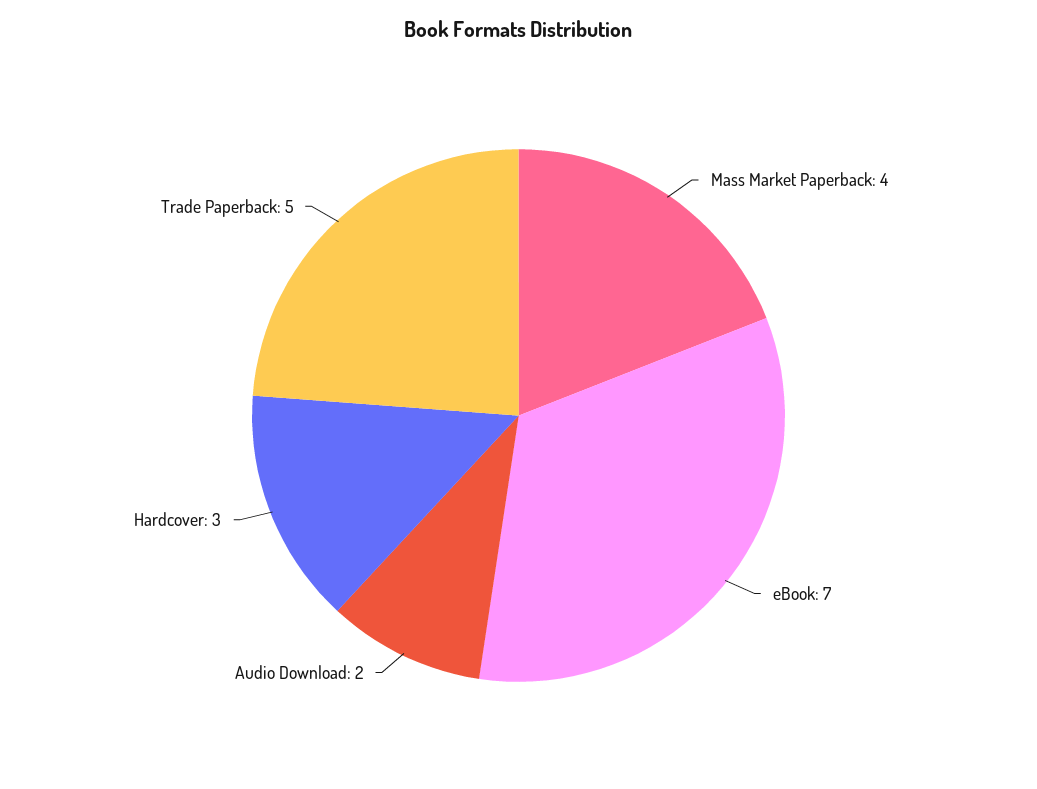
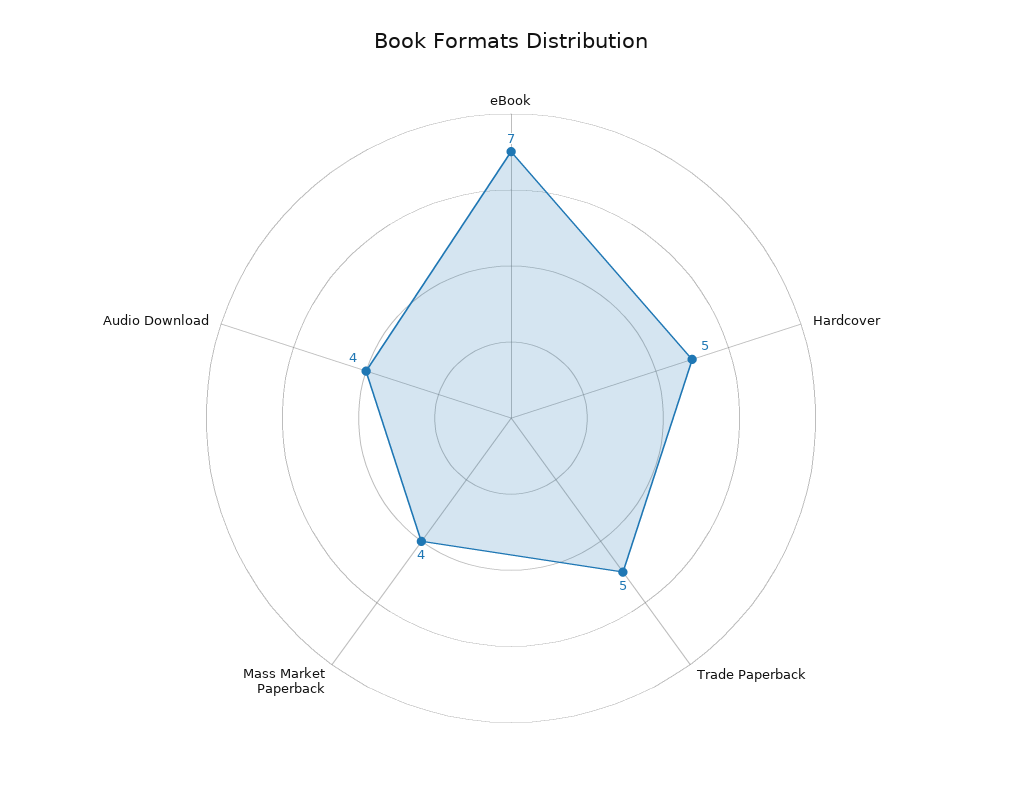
Audio Download: 2 -> 4
Hardcover: 3 -> 5

